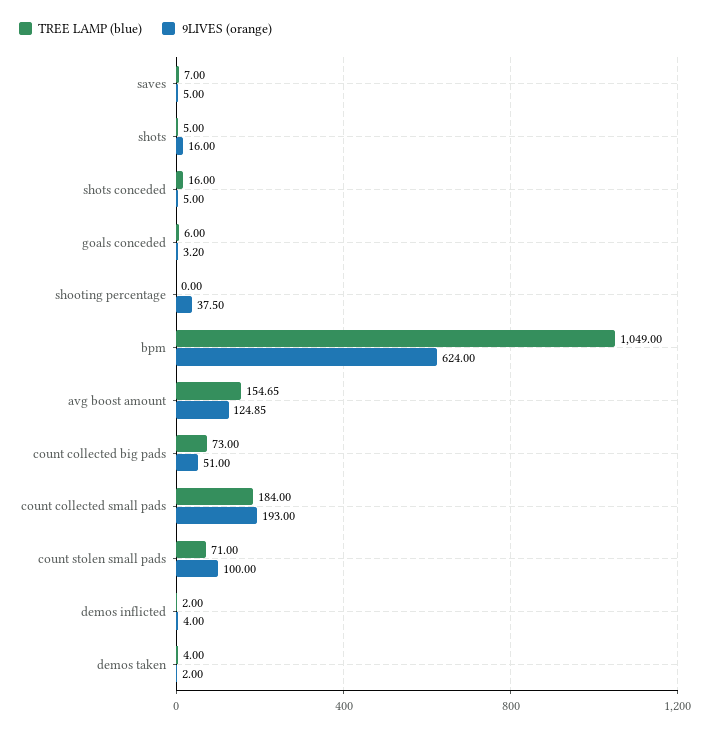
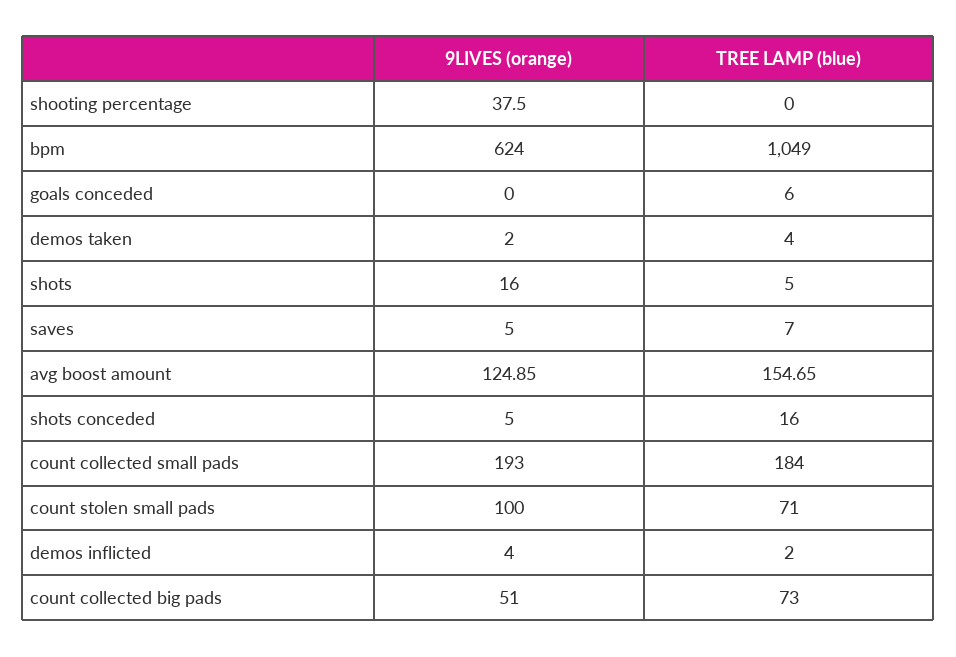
9LIVES (orange), goals conceded: 3.2 -> 0

